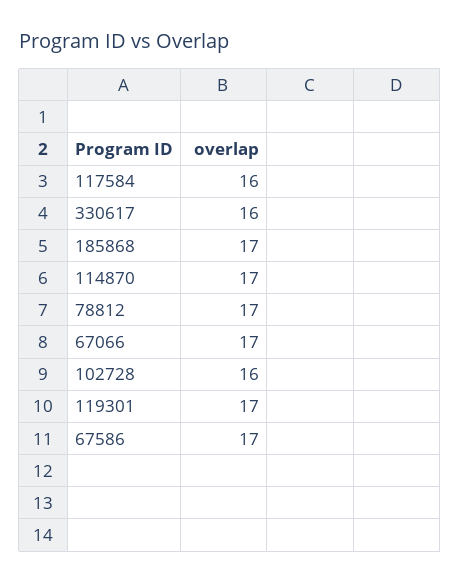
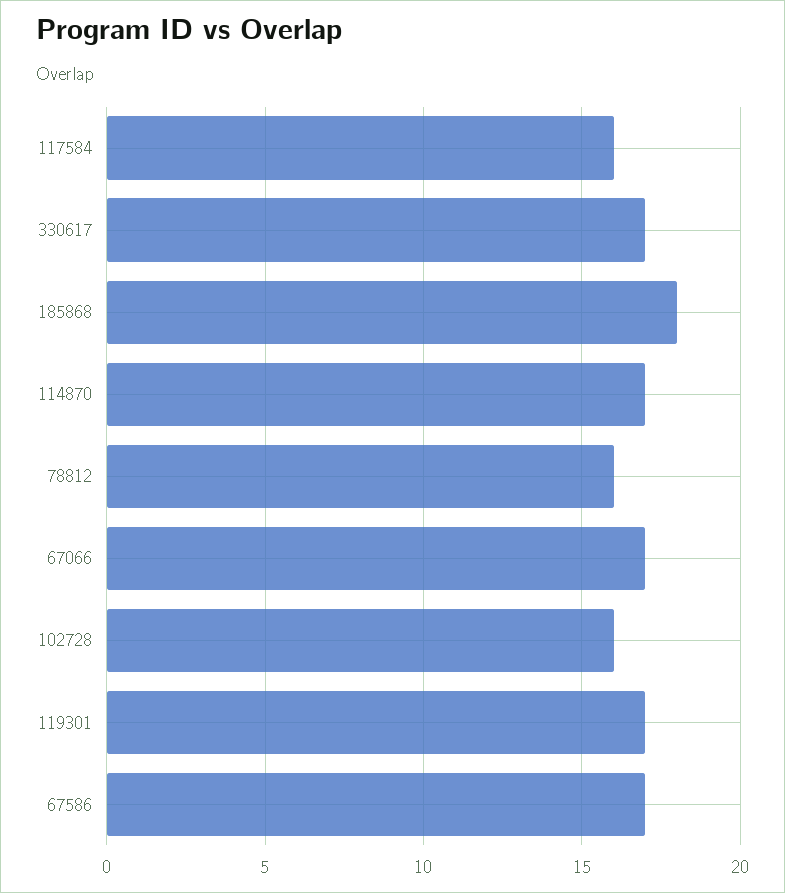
330617: 16 -> 17
185868: 17 -> 18
78812: 17 -> 16

